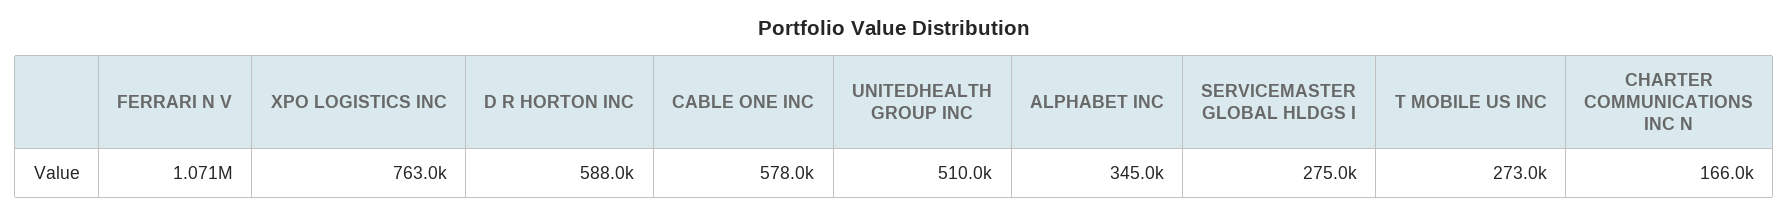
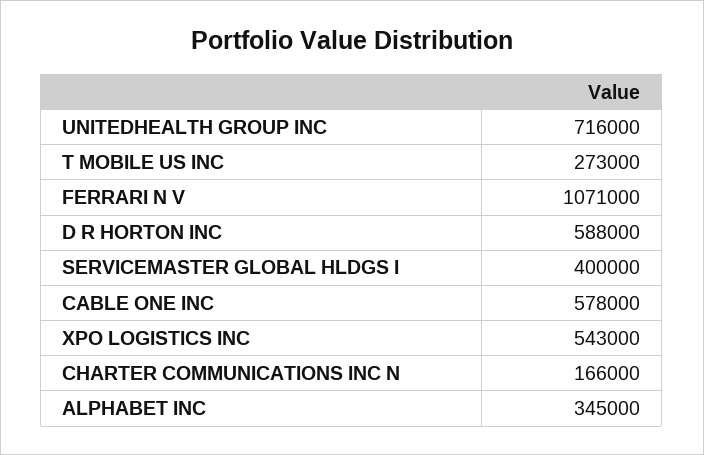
XPO LOGISTICS INC: 763000 -> 543000
UNITEDHEALTH GROUP INC: 510000 -> 716000
SERVICEMASTER GLOBAL HLDGS I: 275000 -> 400000

